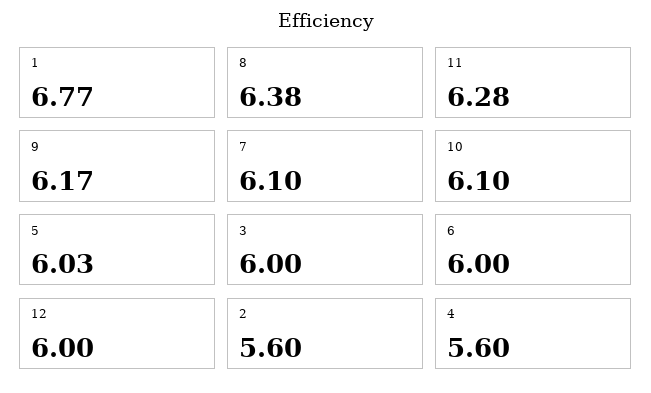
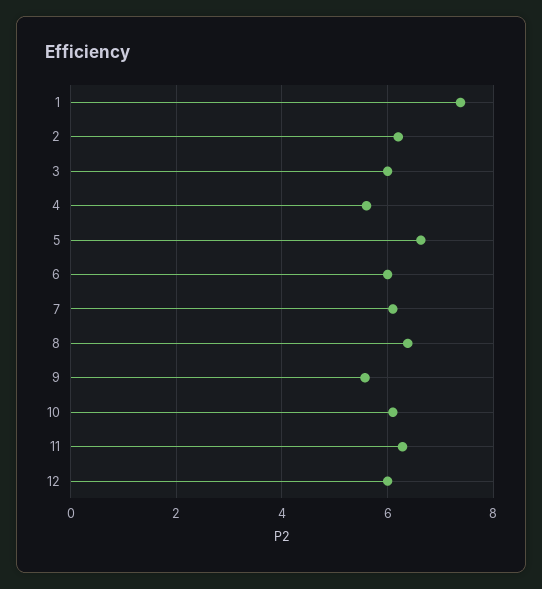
1: 6.77 -> 7.4
9: 6.17 -> 5.6
5: 6.03 -> 6.6
2: 5.6 -> 6.2

